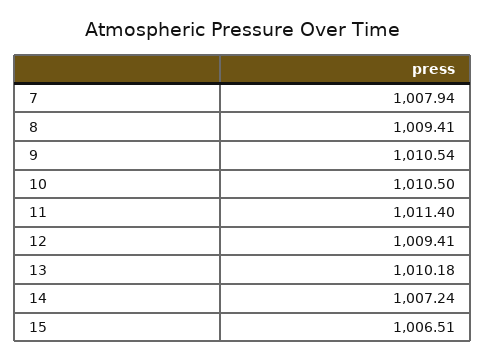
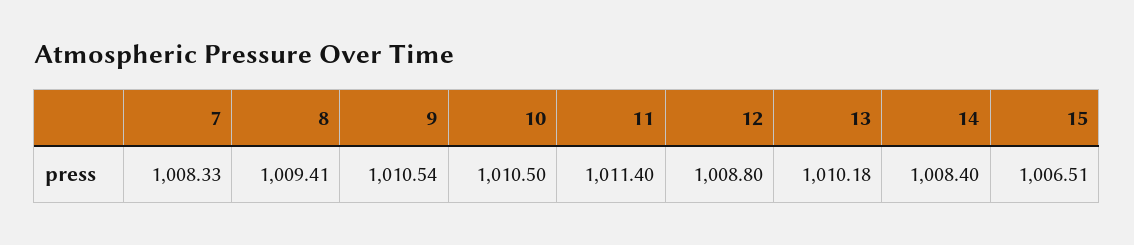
7: 1007.94 -> 1008.33
12: 1009.41 -> 1008.8
14: 1007.24 -> 1008.4

